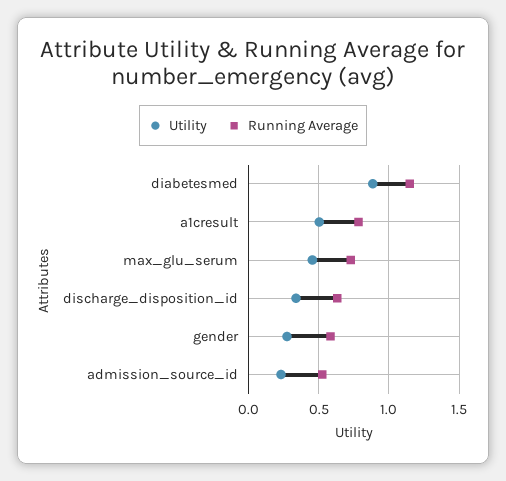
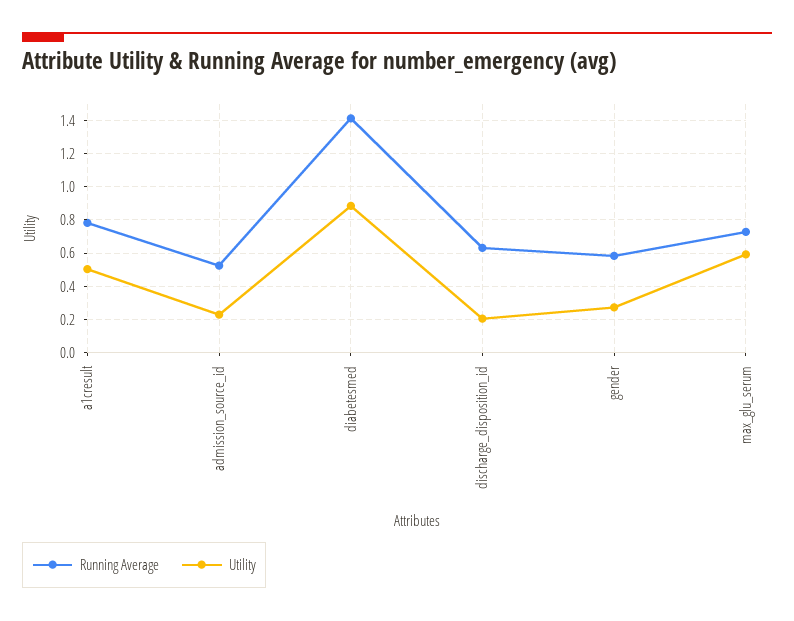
Running Average, diabetesmed: 1.15 -> 1.4
Utility, max_glu_serum: 0.45 -> 0.6
Utility, discharge_disposition_id: 0.35 -> 0.2

